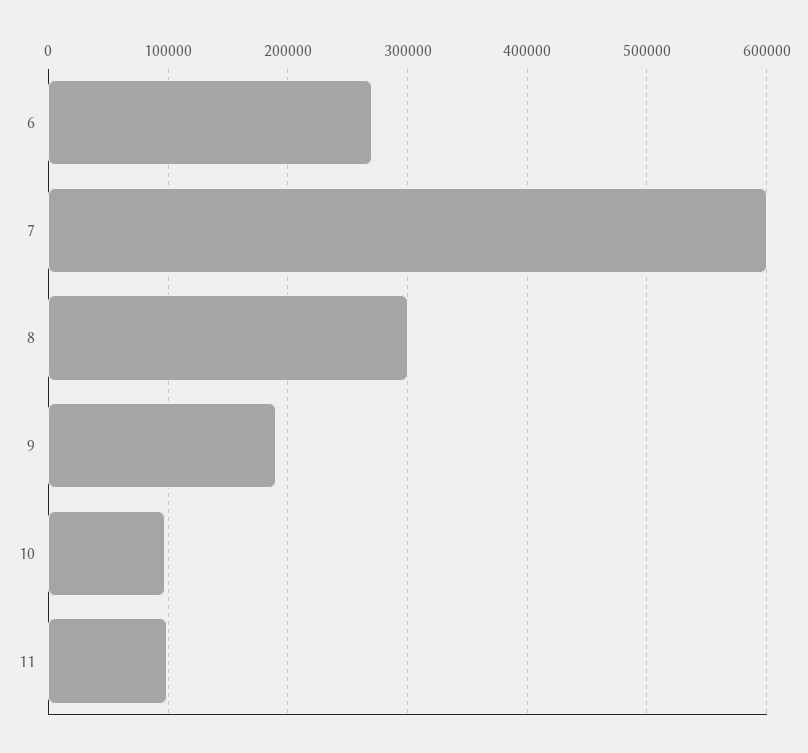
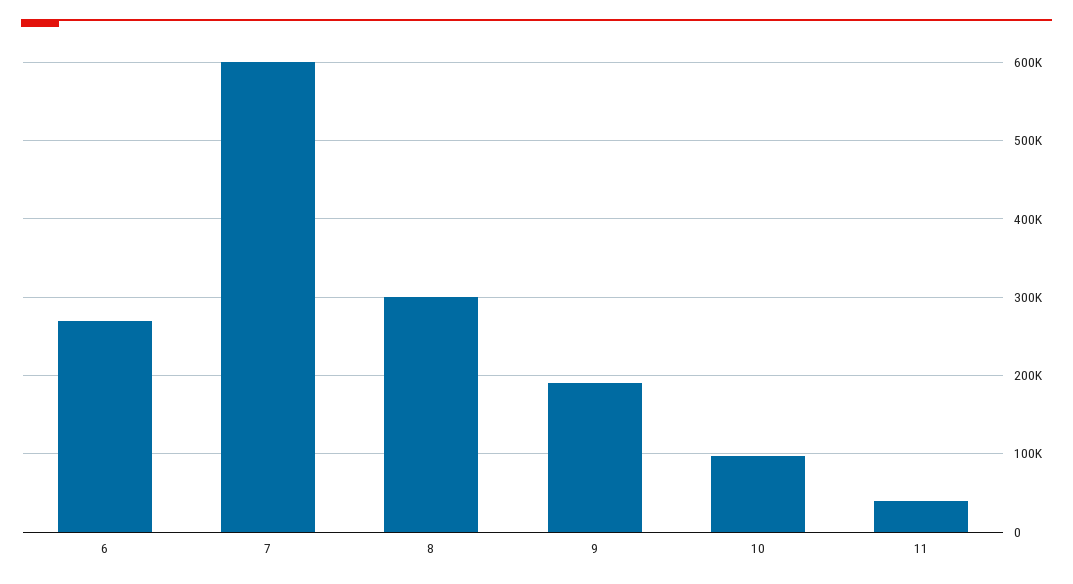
11: 100000 -> 40000

